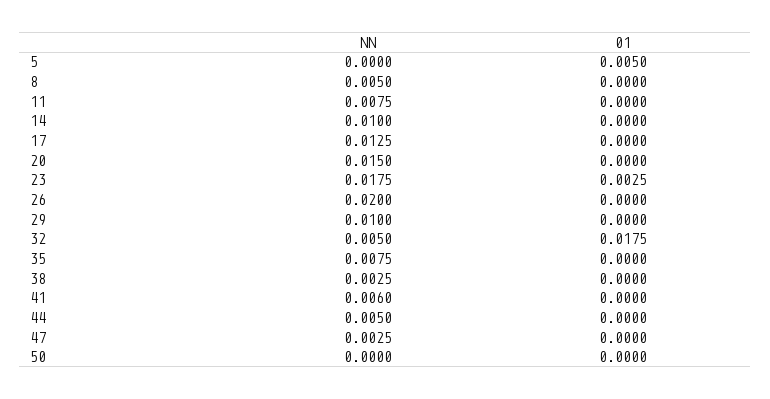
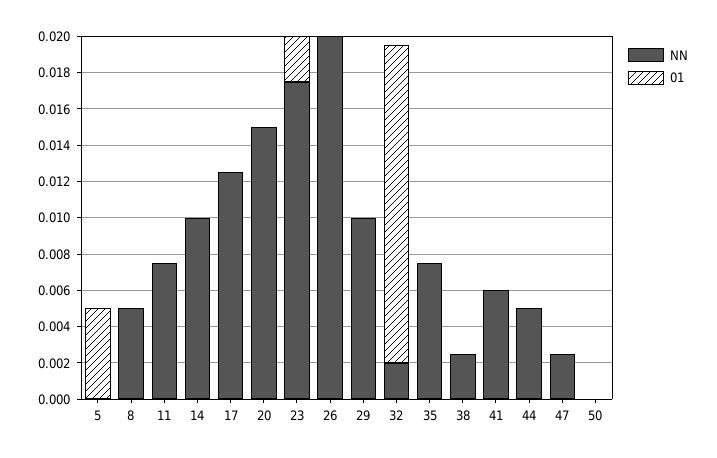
NN, 32: 0.005 -> 0.002

